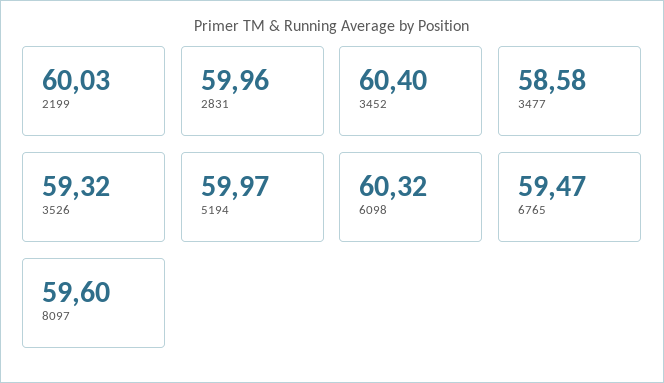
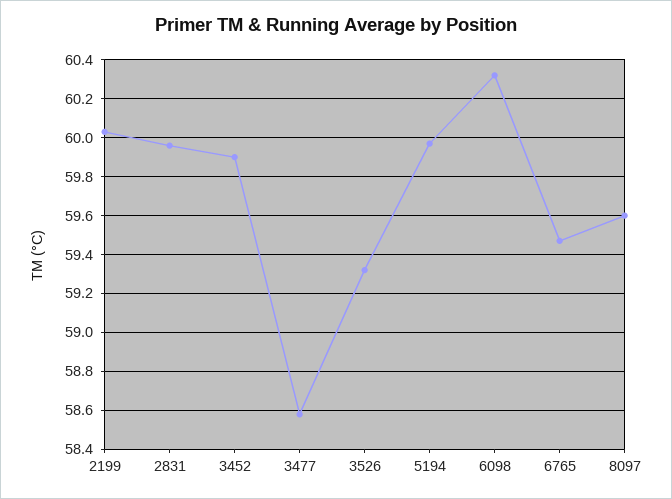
3452: 60.4 -> 59.9

